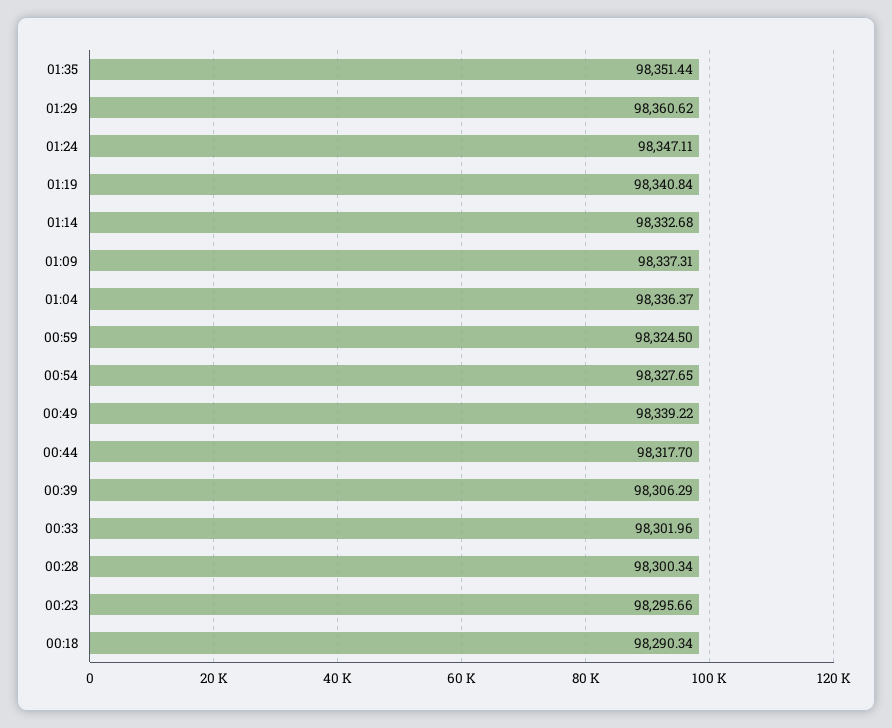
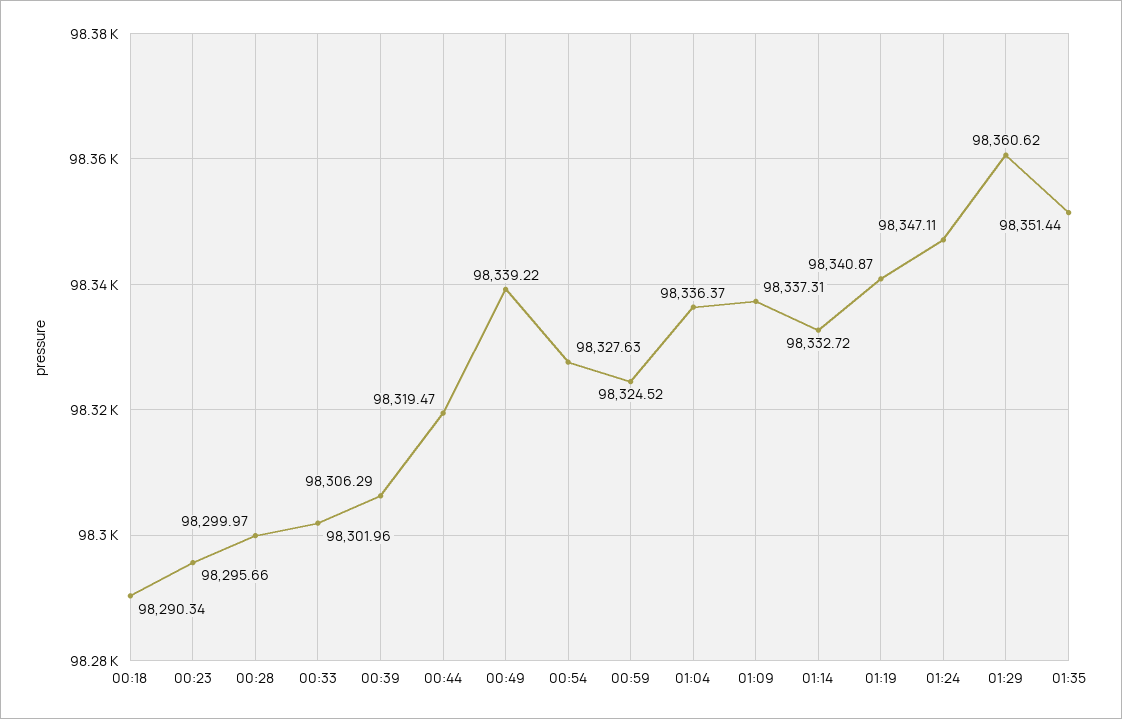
01:19: 98340.84 -> 98340.87
01:14: 98332.68 -> 98332.72
00:59: 98324.5 -> 98324.52
00:54: 98327.65 -> 98327.63
00:44: 98317.7 -> 98319.47
00:28: 98300.34 -> 98299.97

